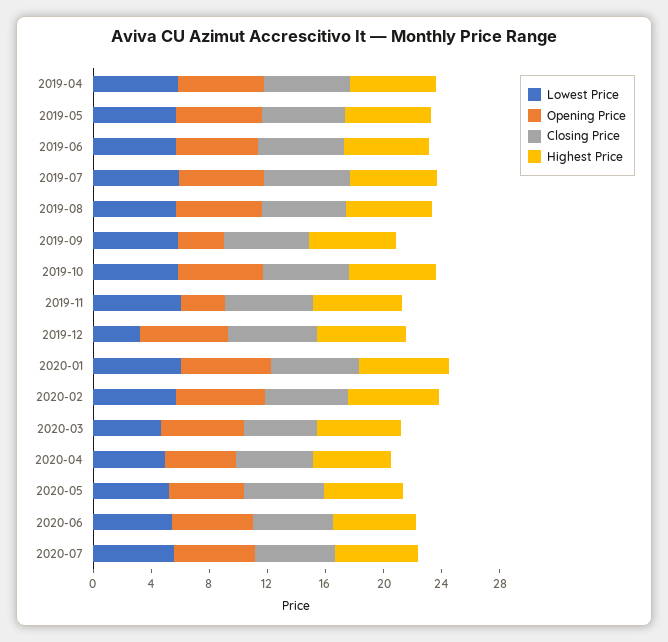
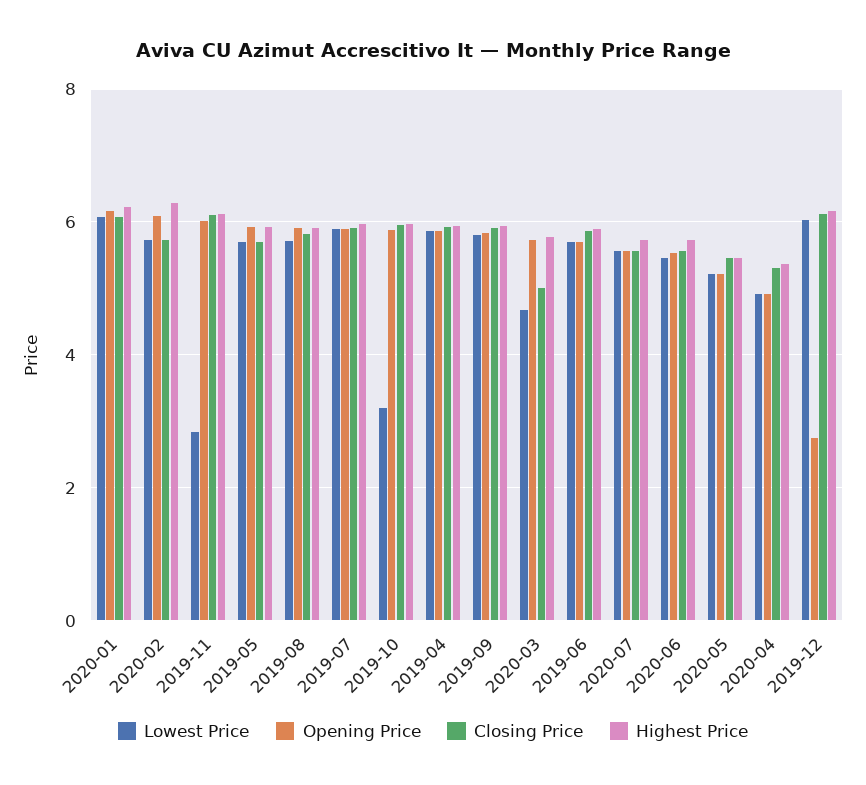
Opening Price, 2019-09: 3 -> 5.8
Lowest Price, 2019-10: 6 -> 3.2
Lowest Price, 2019-11: 6 -> 2.8
Opening Price, 2019-11: 3 -> 6
Lowest Price, 2019-12: 3 -> 6
Opening Price, 2019-12: 6 -> 2.8

